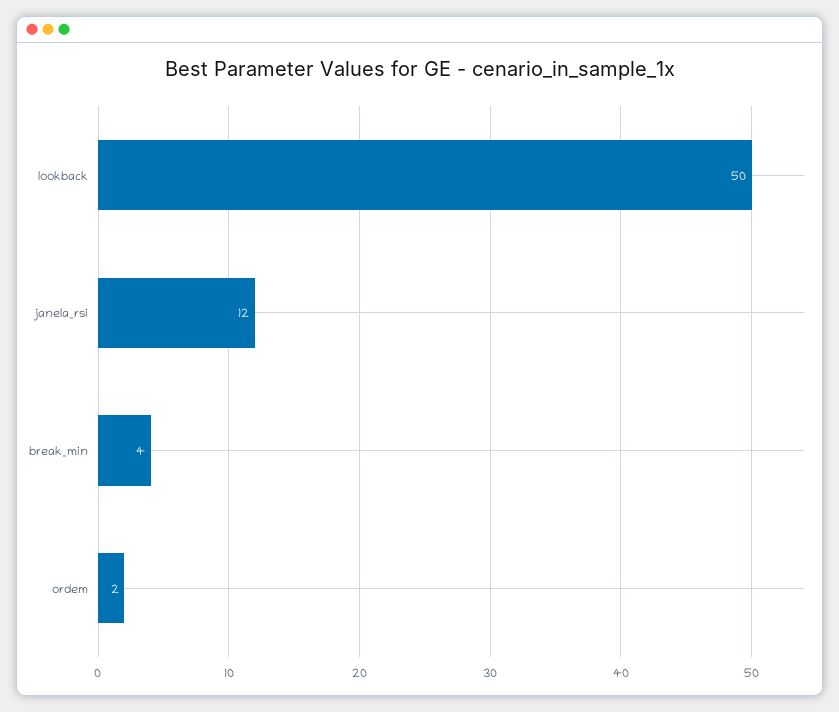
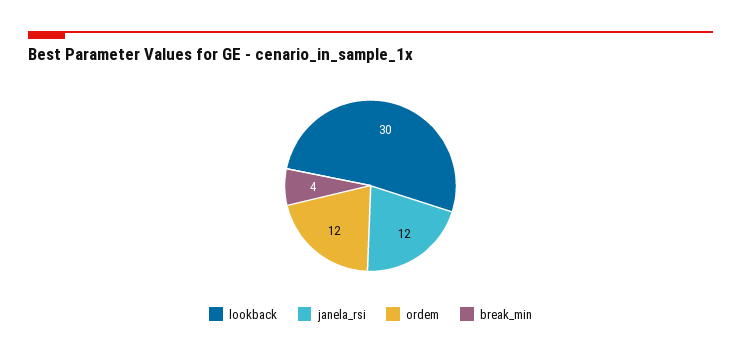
lookback: 50 -> 30
ordem: 2 -> 12

